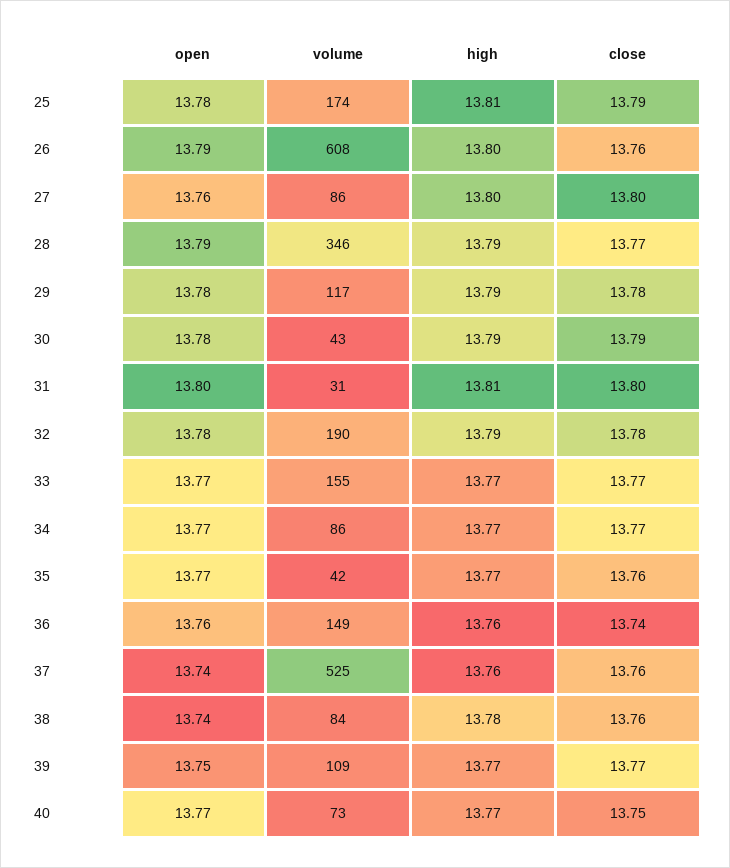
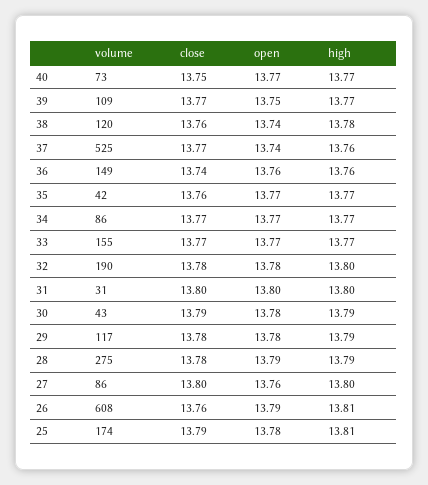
high, 26: 13.8 -> 13.81
volume, 28: 346 -> 275
close, 28: 13.77 -> 13.78
high, 31: 13.81 -> 13.8
high, 32: 13.79 -> 13.8
close, 37: 13.76 -> 13.77
volume, 38: 84 -> 120

